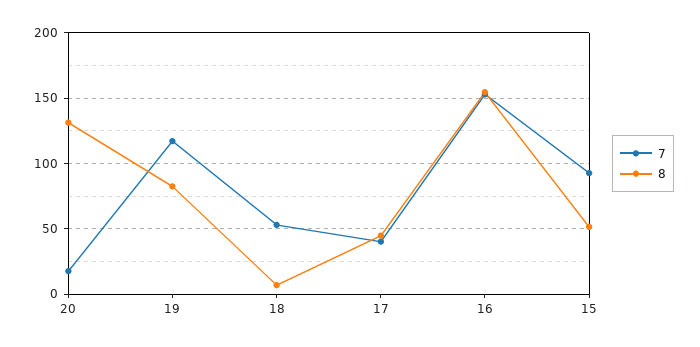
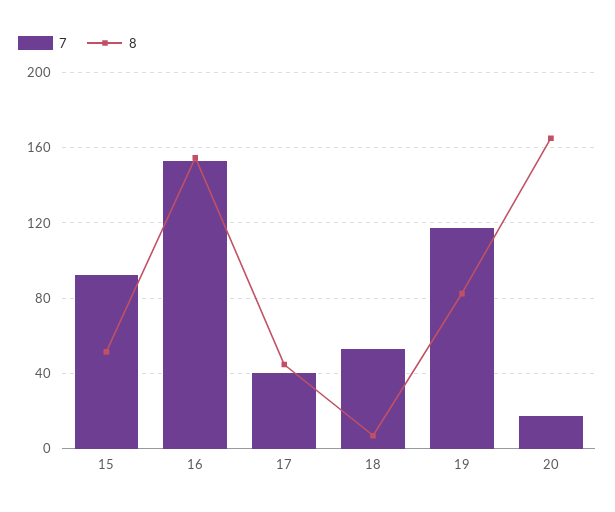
8, 20: 130 -> 165

